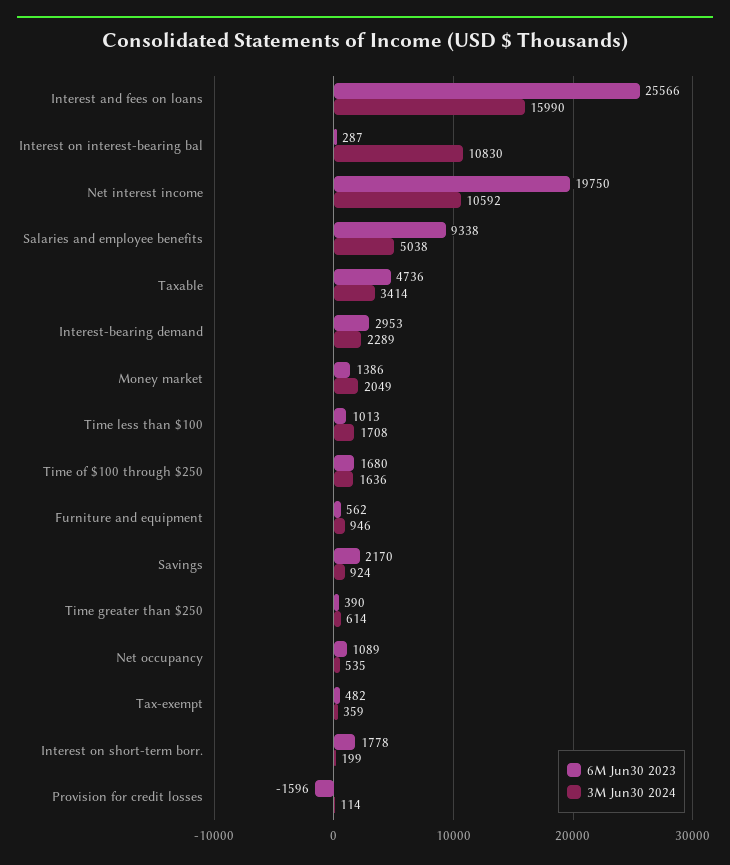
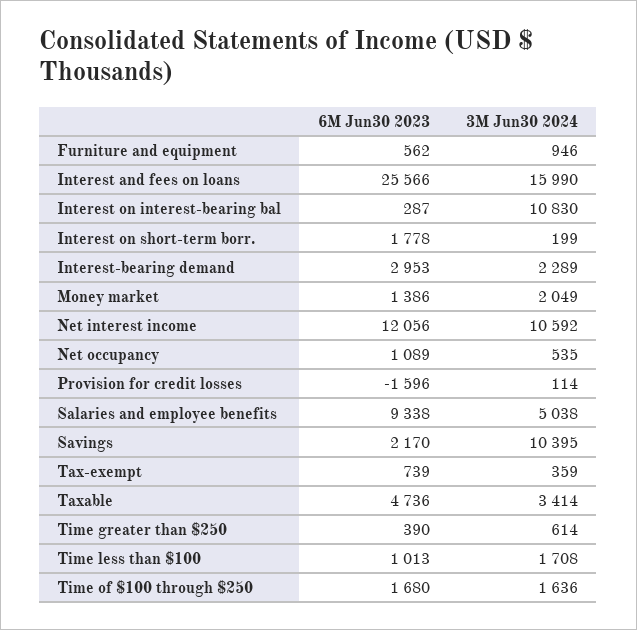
6M Jun30 2023, Net interest income: 19750 -> 12056
3M Jun30 2024, Savings: 924 -> 10395
6M Jun30 2023, Tax-exempt: 482 -> 739

